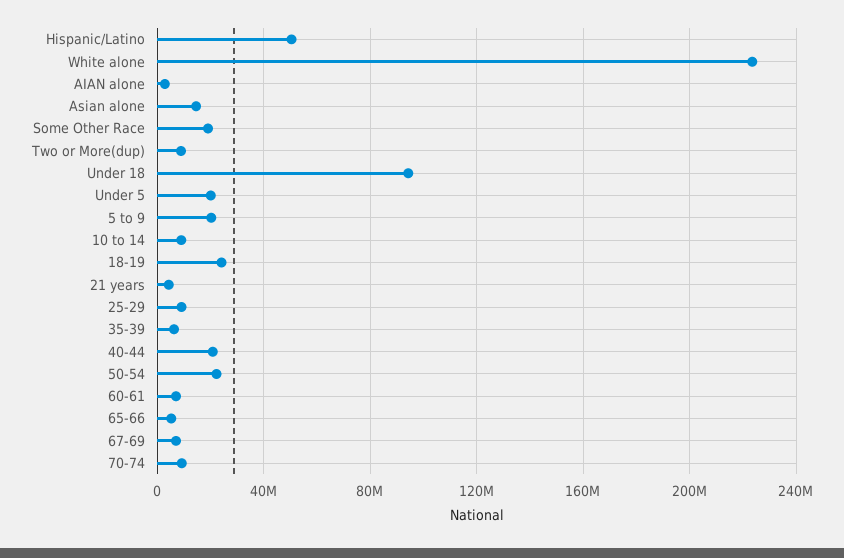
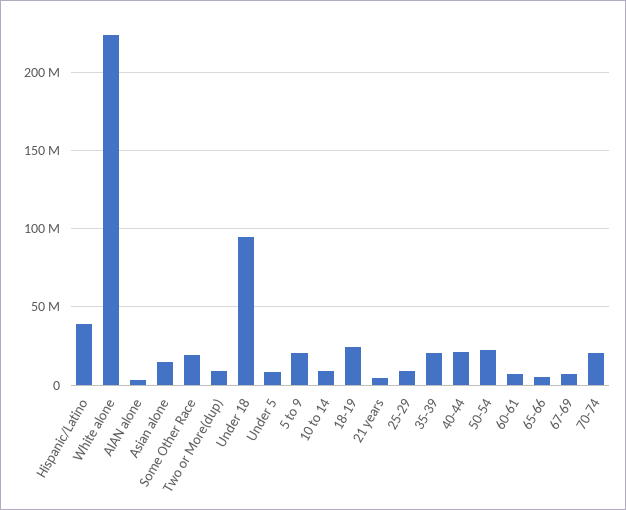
Hispanic/Latino: 50000000 -> 40000000
Under 5: 20000000 -> 10000000
35-39: 5000000 -> 20000000
70-74: 10000000 -> 20000000

